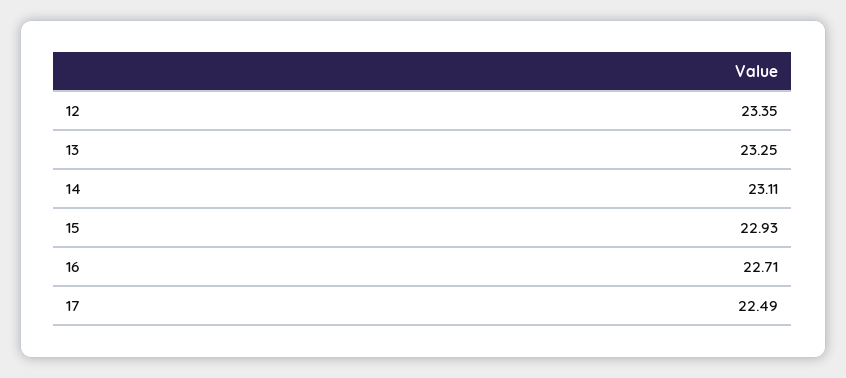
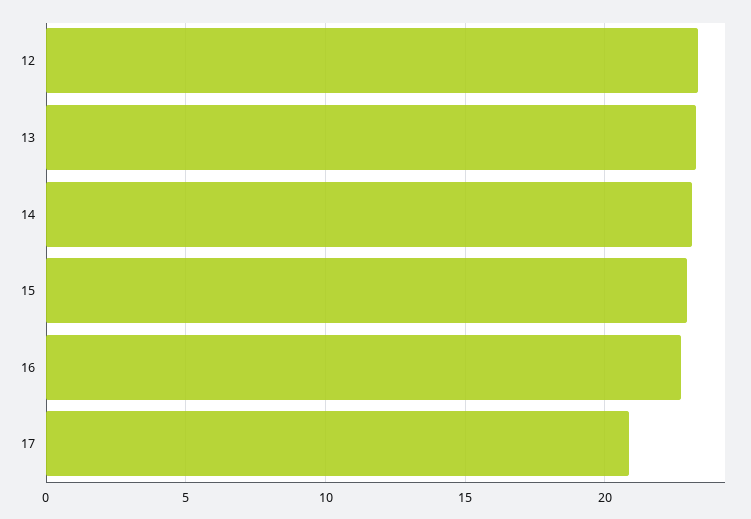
17: 22.49 -> 21

